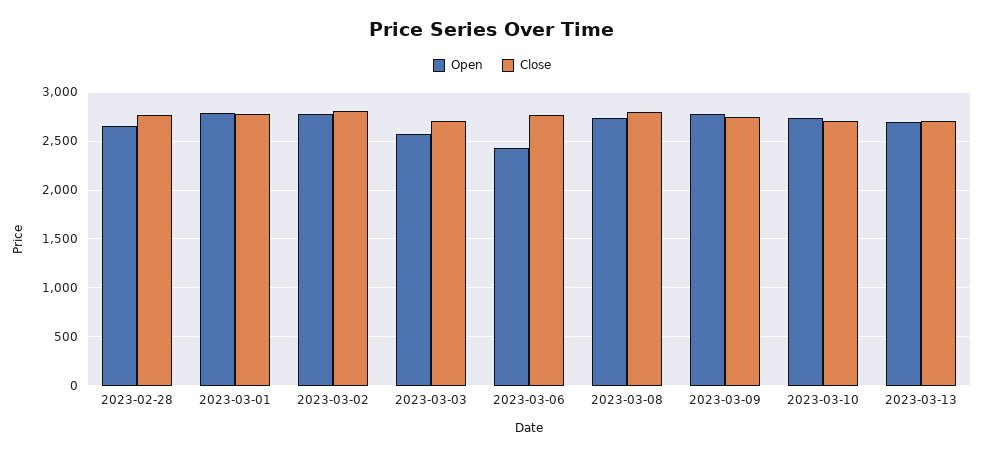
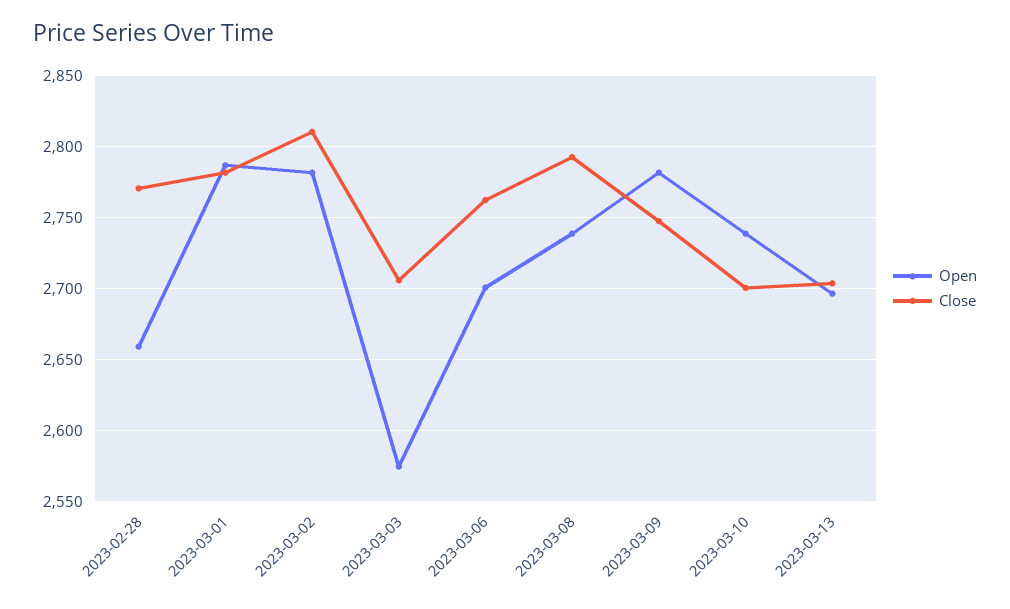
Open, 2023-03-06: 2400 -> 2700

